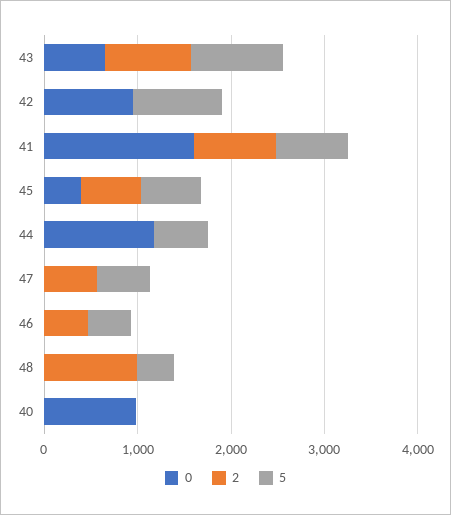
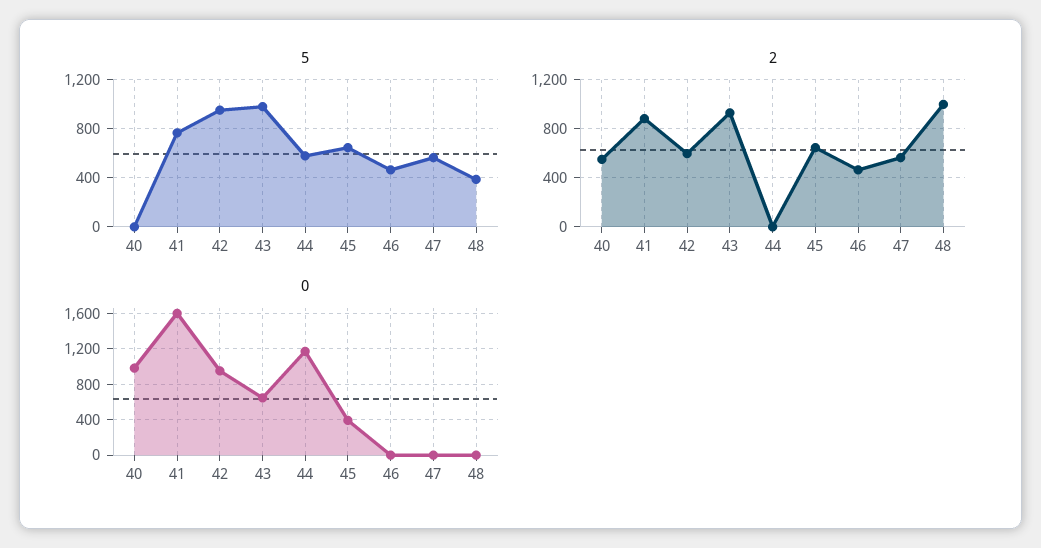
2, 42: 0 -> 600
2, 40: 0 -> 550

